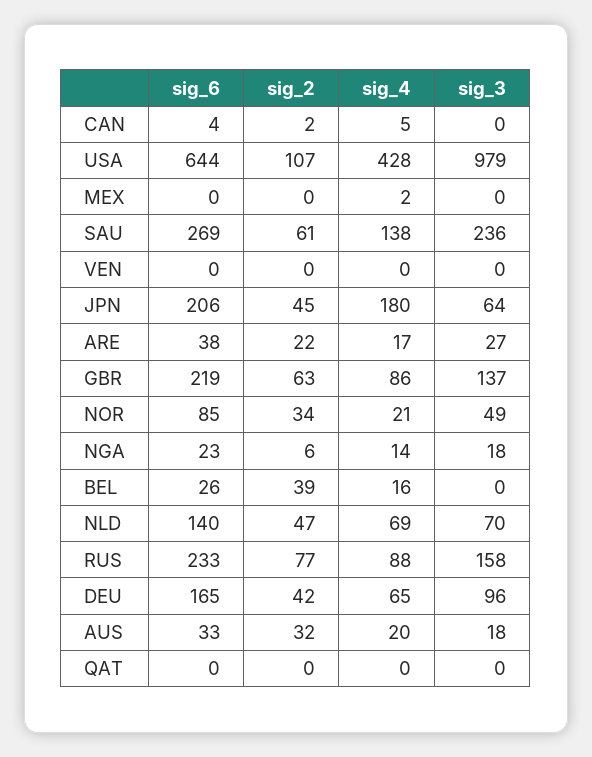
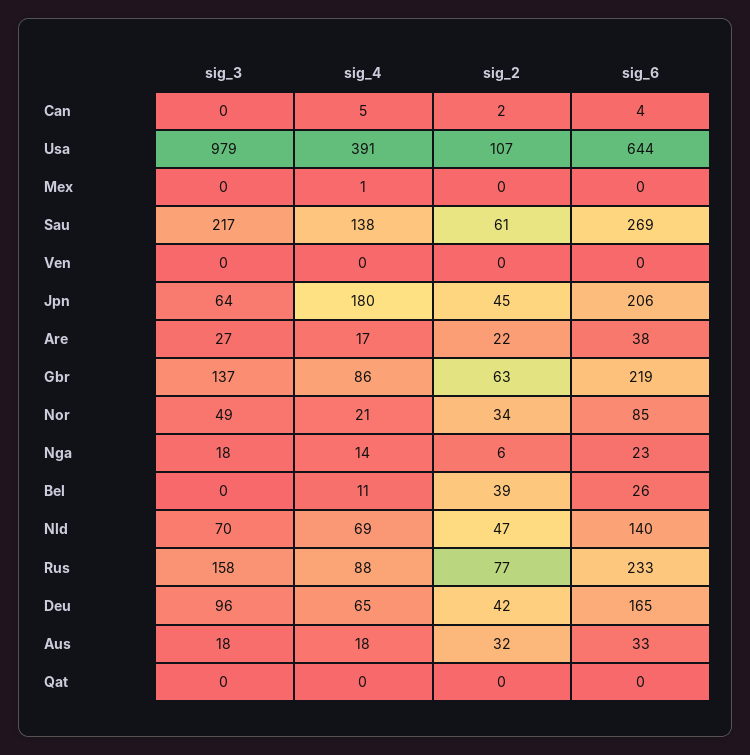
sig_4, USA: 428 -> 391
sig_4, MEX: 2 -> 1
sig_3, SAU: 236 -> 217
sig_4, BEL: 16 -> 11
sig_4, AUS: 20 -> 18

